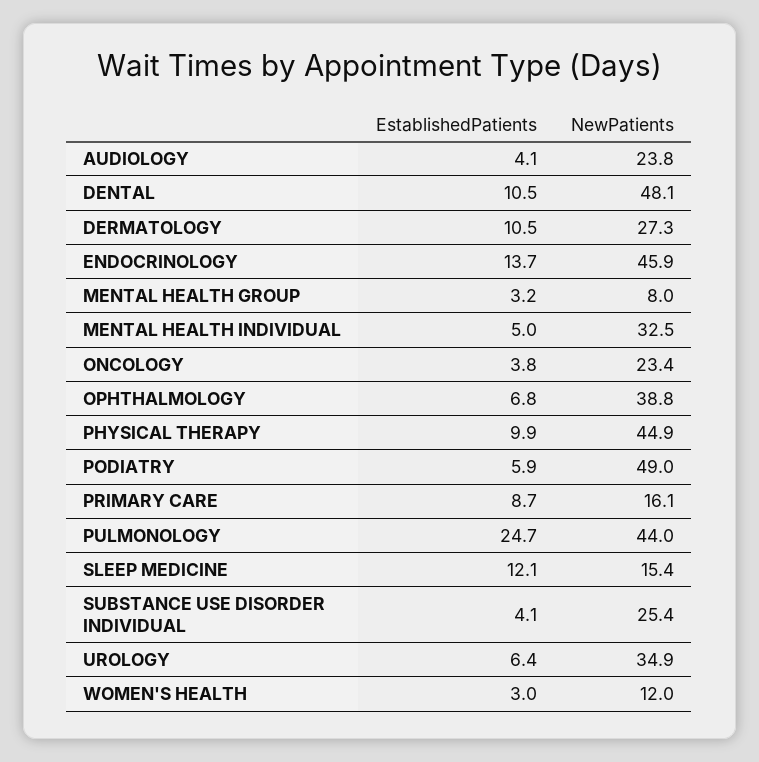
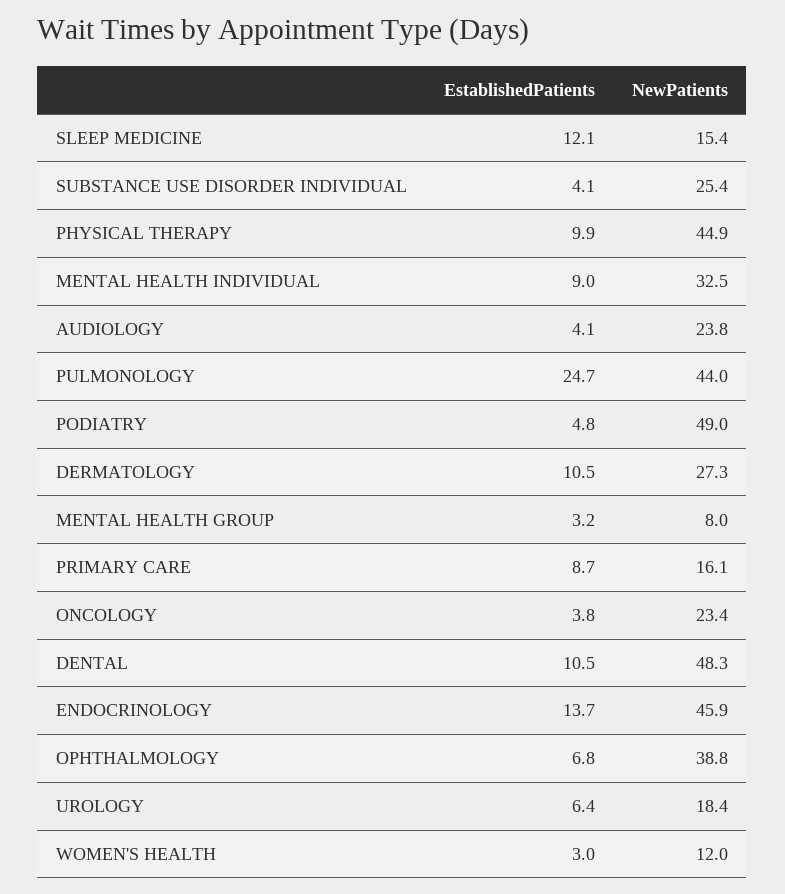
NewPatients, DENTAL: 48.1 -> 48.3
EstablishedPatients, MENTAL HEALTH INDIVIDUAL: 5 -> 9
EstablishedPatients, PODIATRY: 5.9 -> 4.8
NewPatients, UROLOGY: 34.9 -> 18.4

